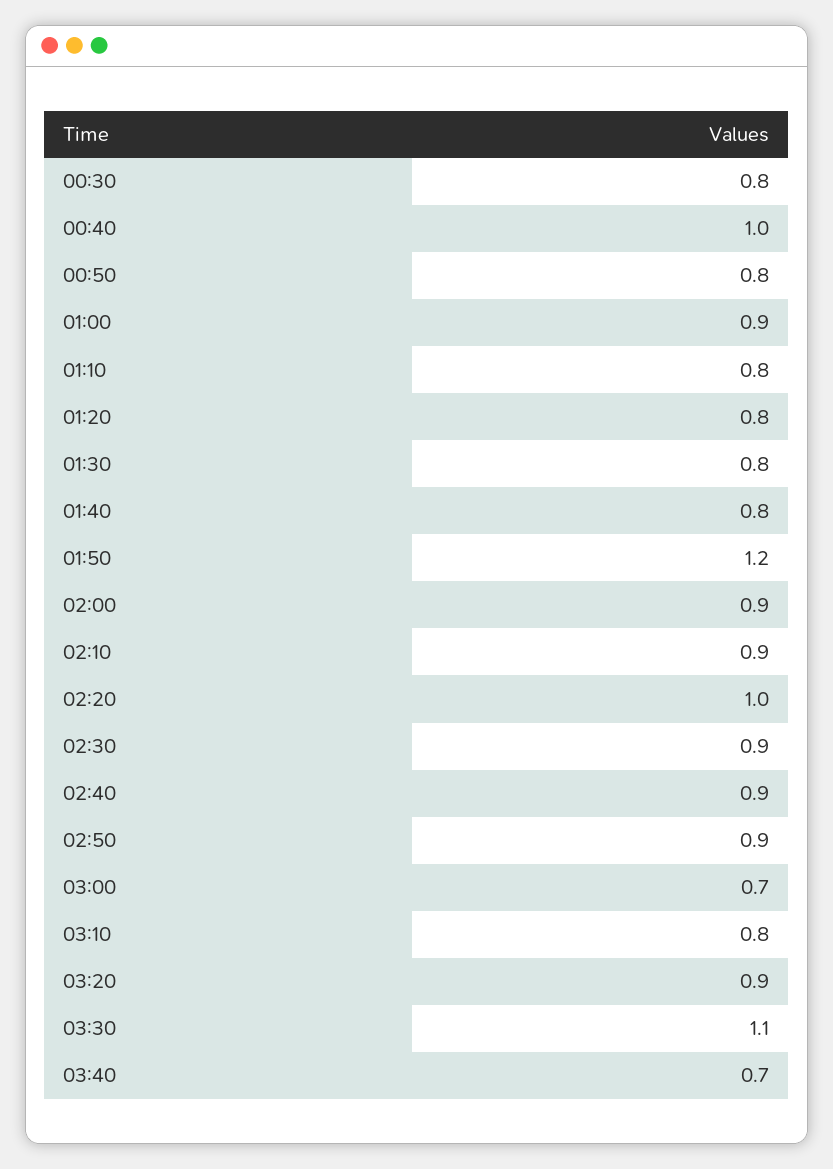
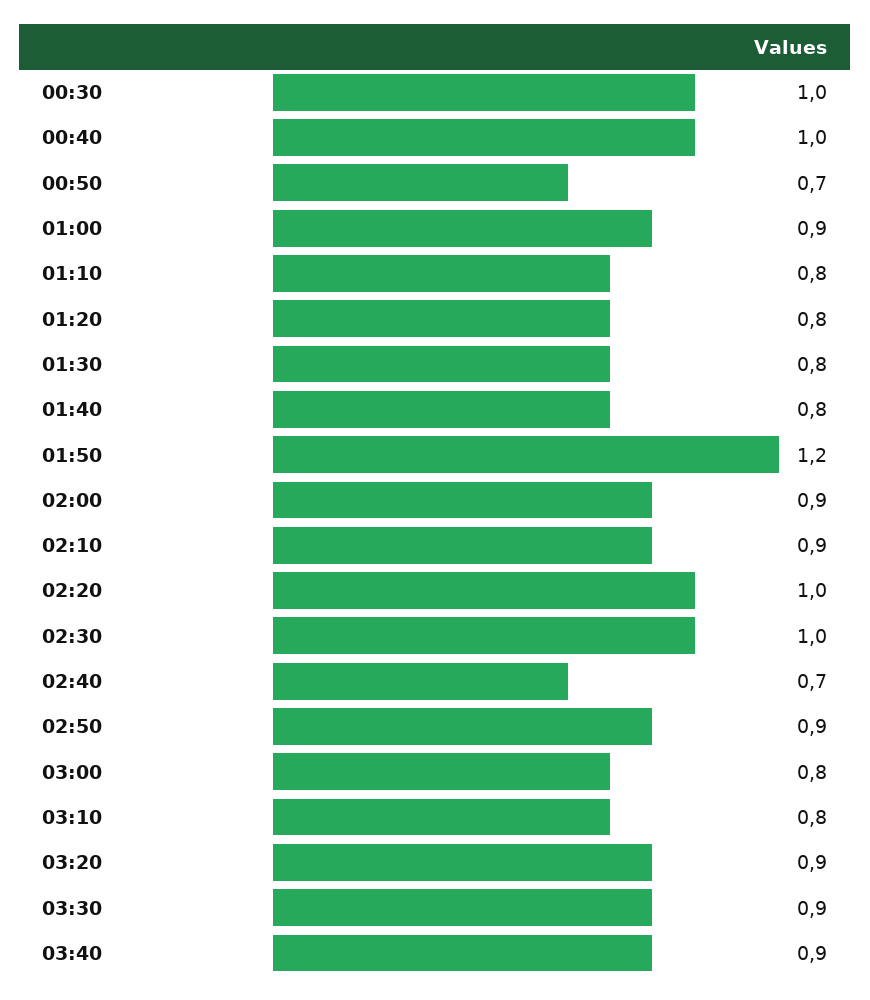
00:30: 0.8 -> 1
00:50: 0.8 -> 0.7
02:30: 0.9 -> 1
02:40: 0.9 -> 0.7
03:00: 0.7 -> 0.8
03:30: 1.1 -> 0.9
03:40: 0.7 -> 0.9

